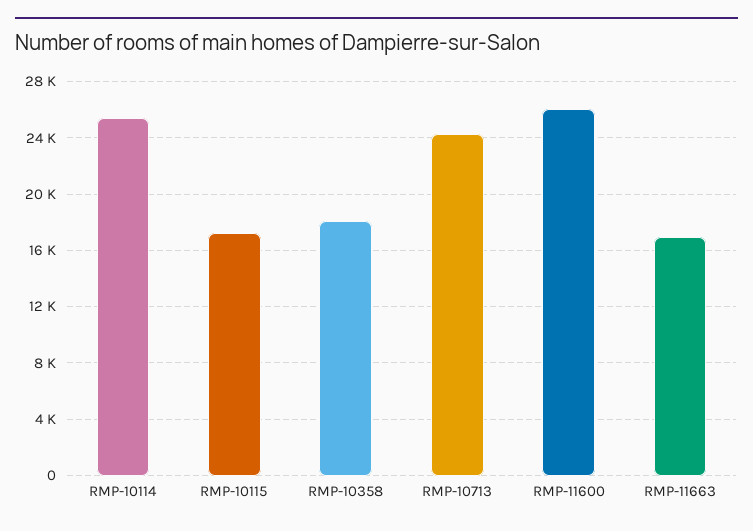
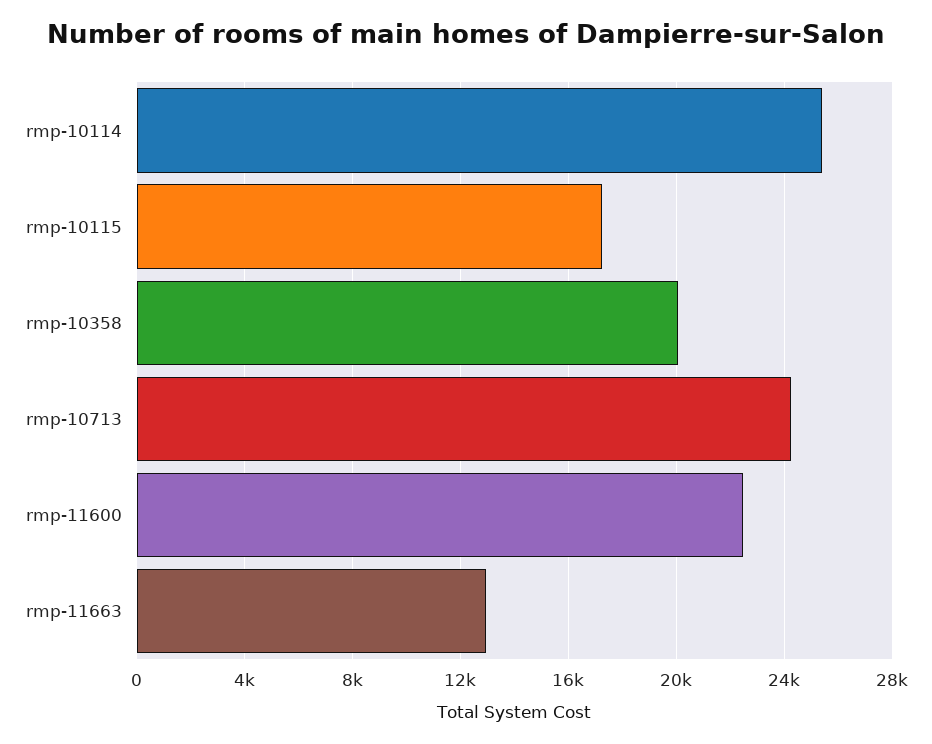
RMP-10358: 18000 -> 20000
RMP-11600: 26000 -> 22500
RMP-11663: 17000 -> 13000

